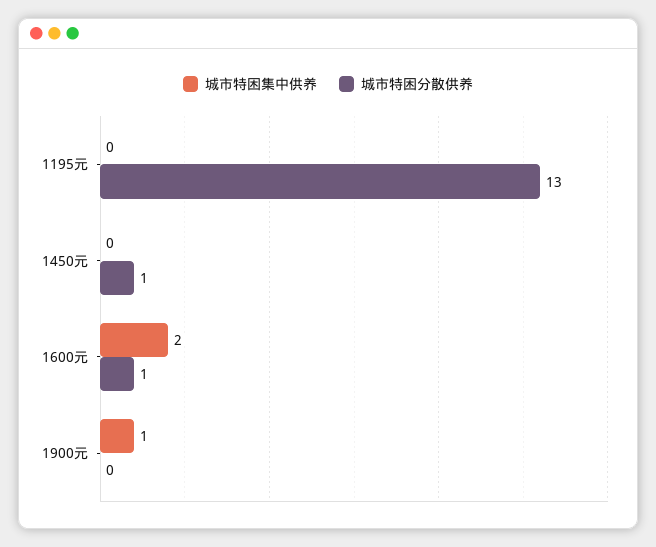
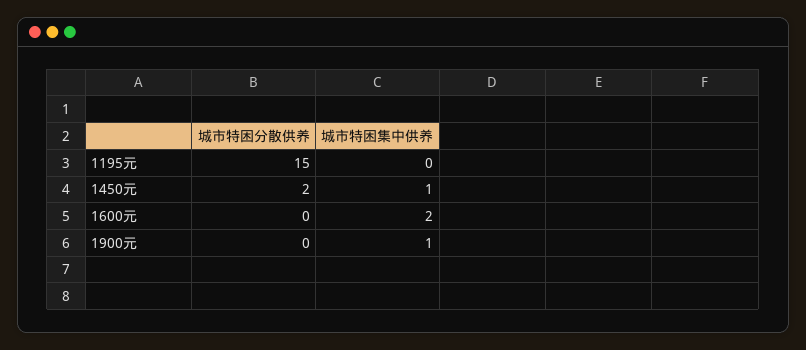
城市特困分散供养, 1195元: 13 -> 15
城市特困集中供养, 1450元: 0 -> 1
城市特困分散供养, 1450元: 1 -> 2
城市特困分散供养, 1600元: 1 -> 0

